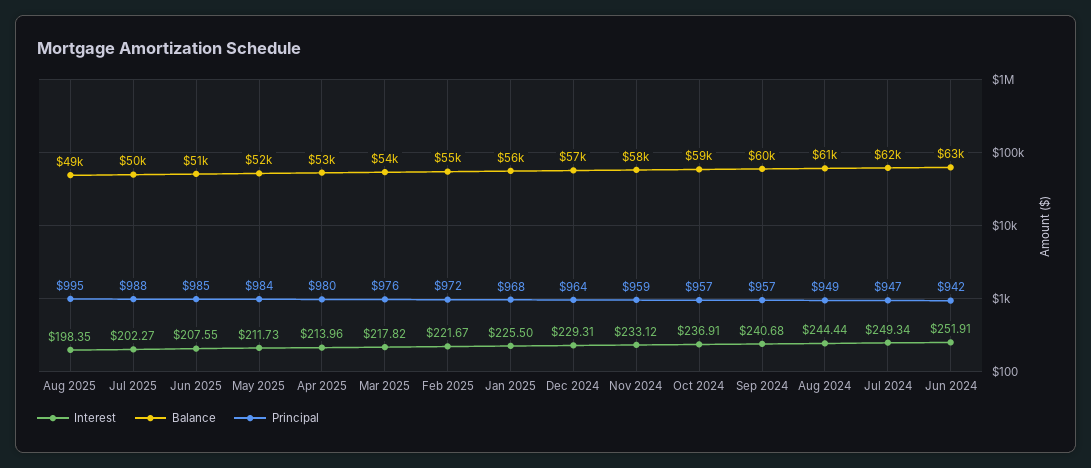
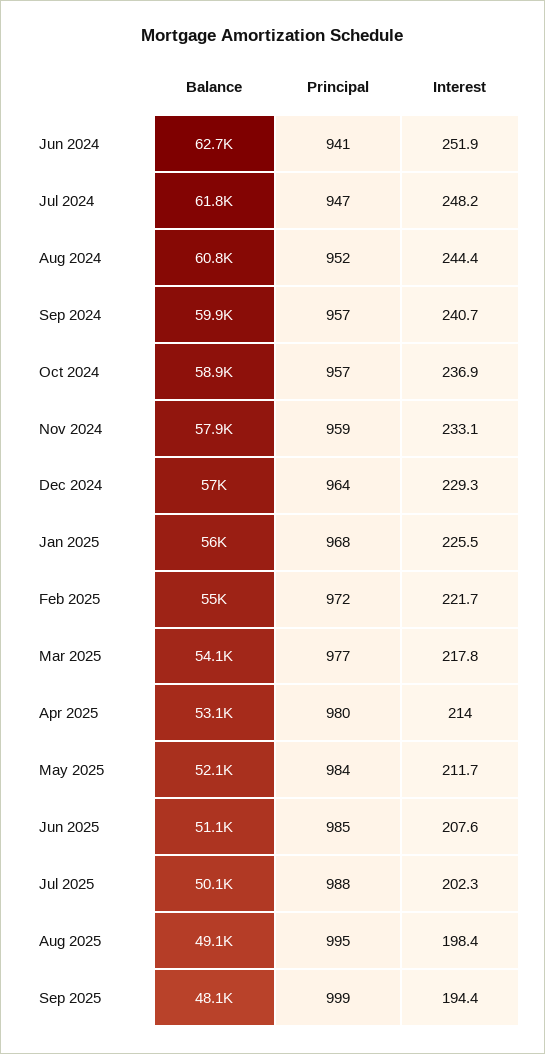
Principal, Mar 2025: 976 -> 977
Principal, Aug 2024: 949 -> 952
Interest, Jul 2024: 249.34 -> 248.2
Principal, Jun 2024: 942 -> 941
Balance, Sep 2025: none -> 48100
Principal, Sep 2025: none -> 999
Interest, Sep 2025: none -> 194.4

